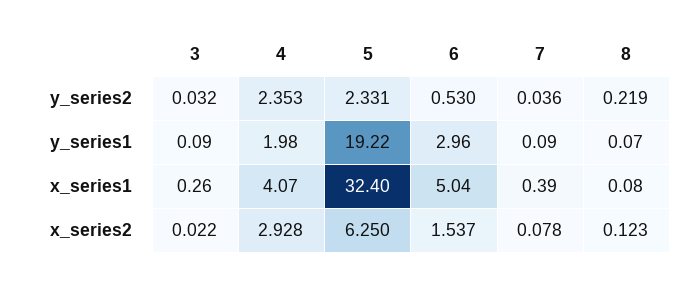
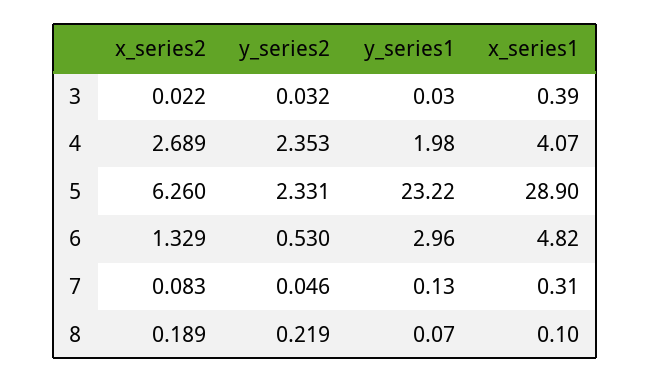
7, y_series2: 0.036 -> 0.046
3, y_series1: 0.09 -> 0.03
5, y_series1: 19.22 -> 23.22
7, y_series1: 0.09 -> 0.13
3, x_series1: 0.26 -> 0.39
5, x_series1: 32.4 -> 28.9
6, x_series1: 5.04 -> 4.82
7, x_series1: 0.39 -> 0.31
8, x_series1: 0.08 -> 0.1
4, x_series2: 2.928 -> 2.689
5, x_series2: 6.25 -> 6.26
6, x_series2: 1.537 -> 1.329
7, x_series2: 0.078 -> 0.083
8, x_series2: 0.123 -> 0.189

